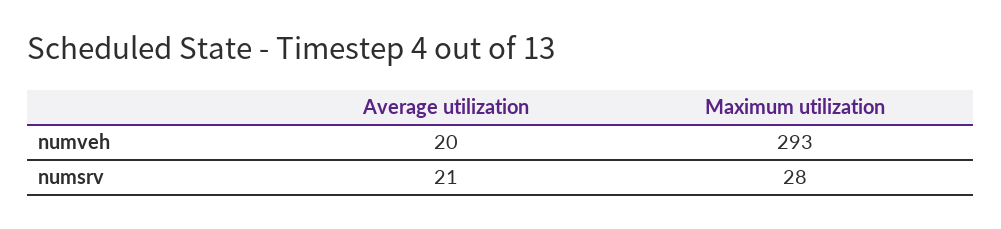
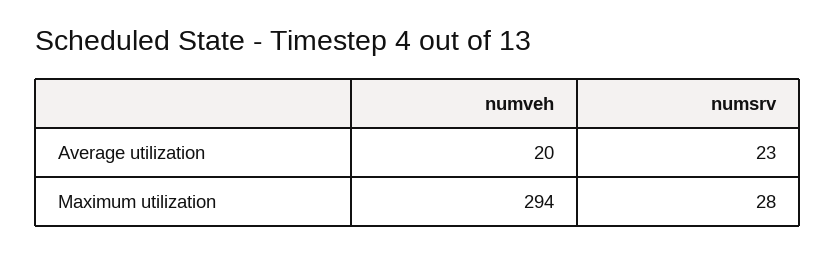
Maximum utilization, numveh: 293 -> 294
Average utilization, numsrv: 21 -> 23

